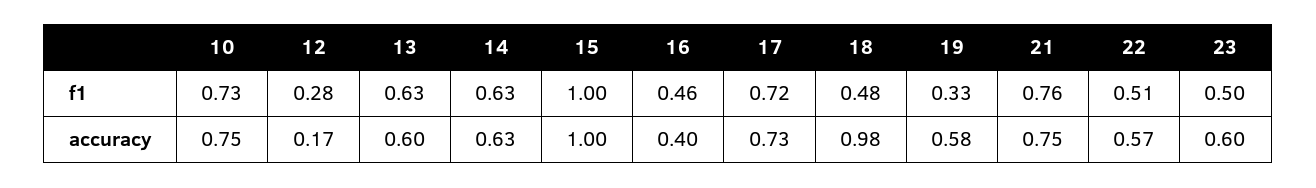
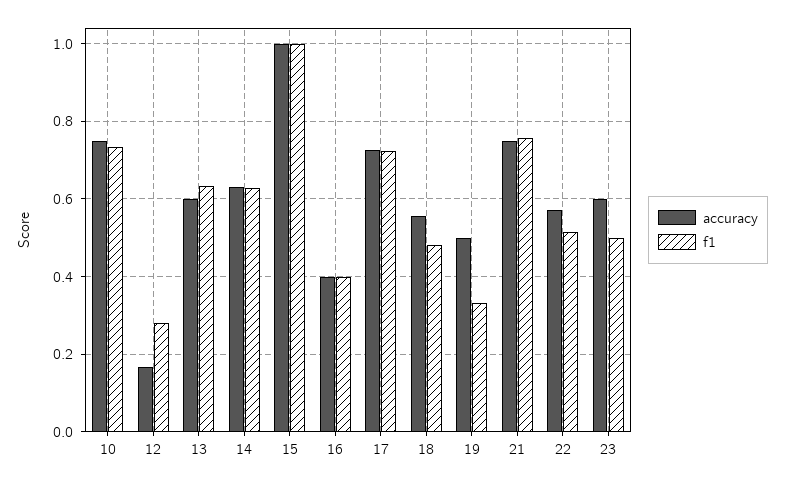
f1, 16: 0.46 -> 0.4
accuracy, 18: 0.98 -> 0.56
accuracy, 19: 0.58 -> 0.5

